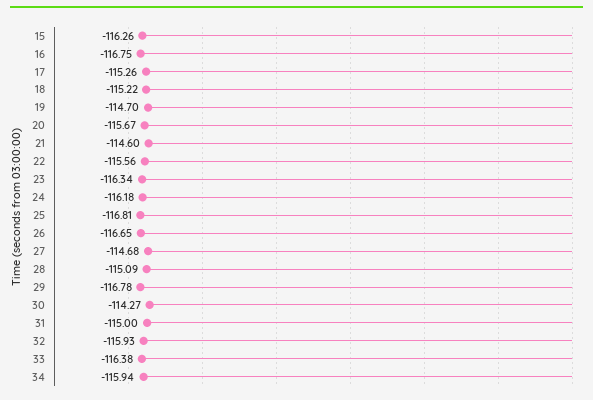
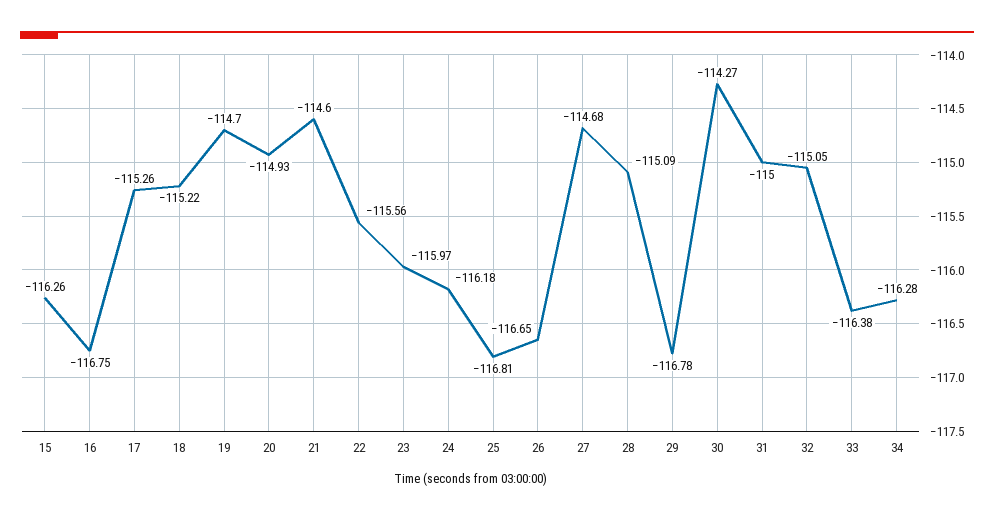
20: -115.67 -> -114.93
23: -116.34 -> -115.97
32: -115.93 -> -115.05
34: -115.94 -> -116.28

